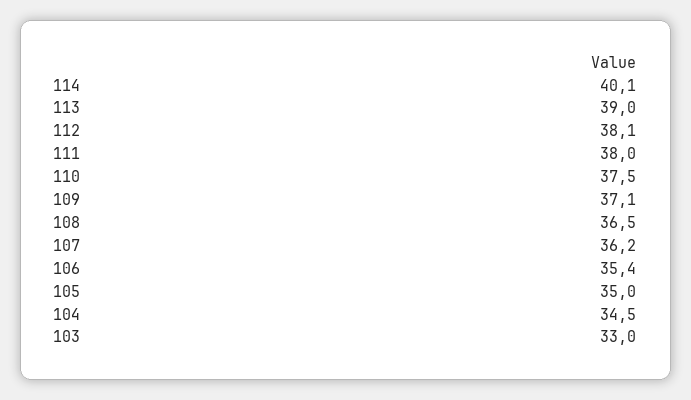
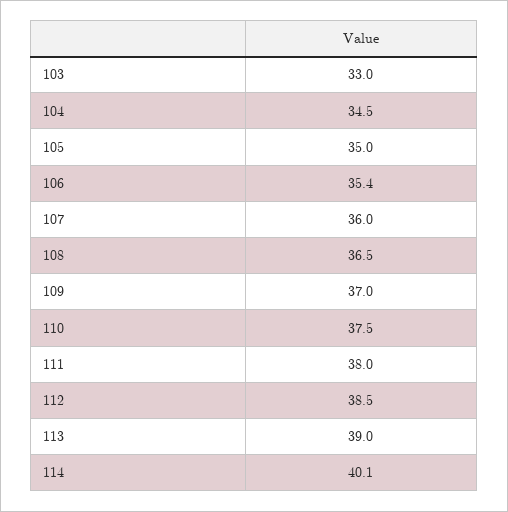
112: 38.1 -> 38.5
109: 37.1 -> 37
107: 36.2 -> 36

